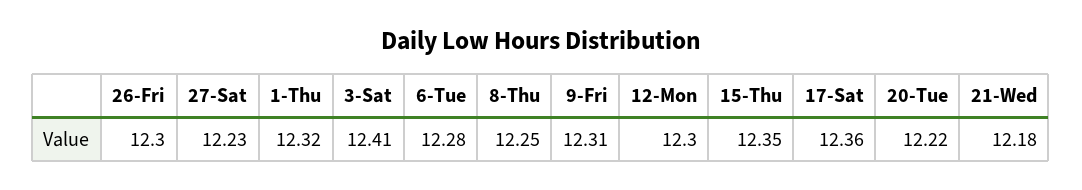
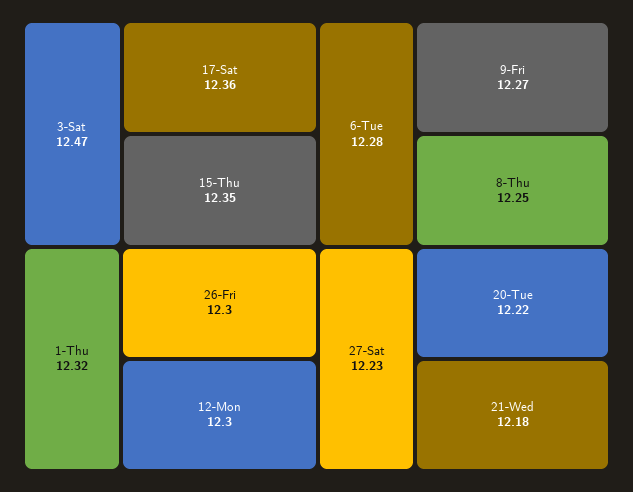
3-Sat: 12.41 -> 12.47
9-Fri: 12.31 -> 12.27

